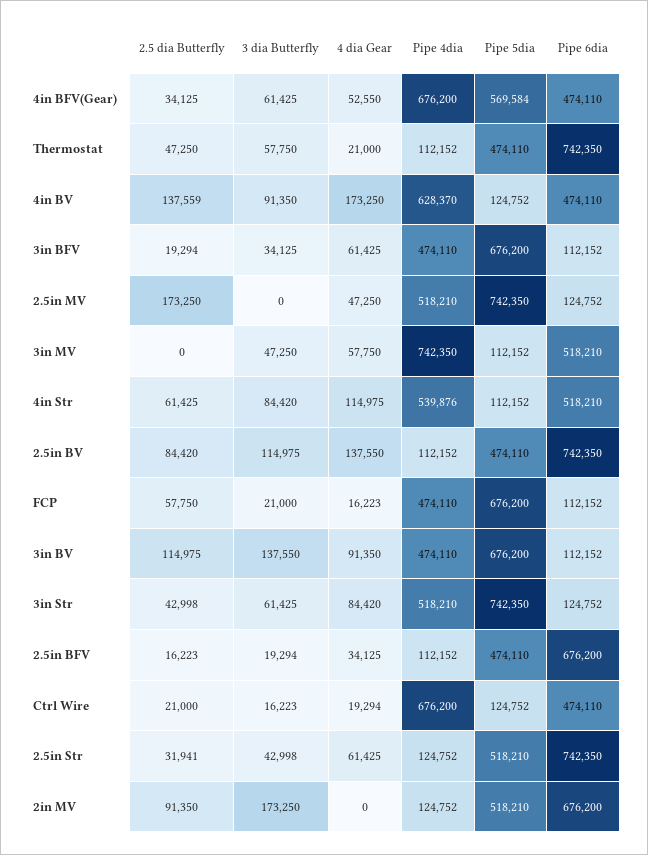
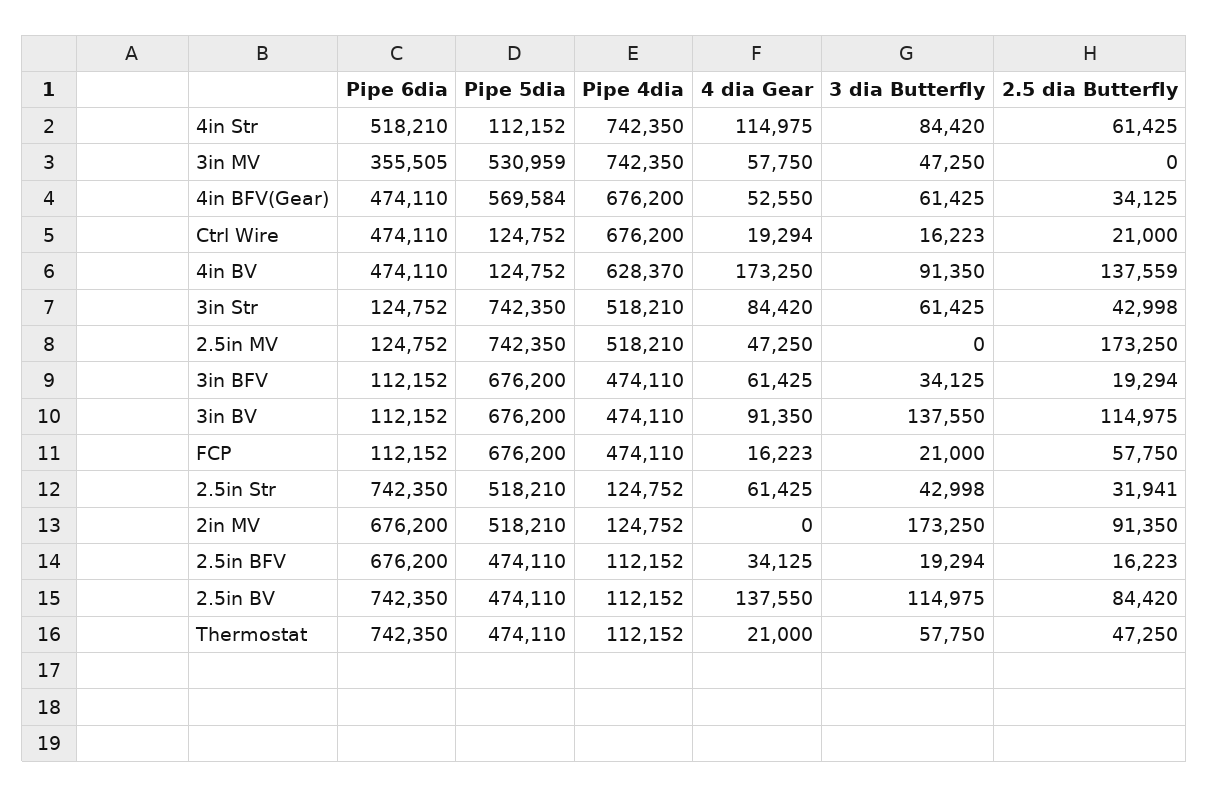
Pipe 5dia, 3in MV: 112152 -> 530959
Pipe 6dia, 3in MV: 518210 -> 355505
Pipe 4dia, 4in Str: 539876 -> 742350

